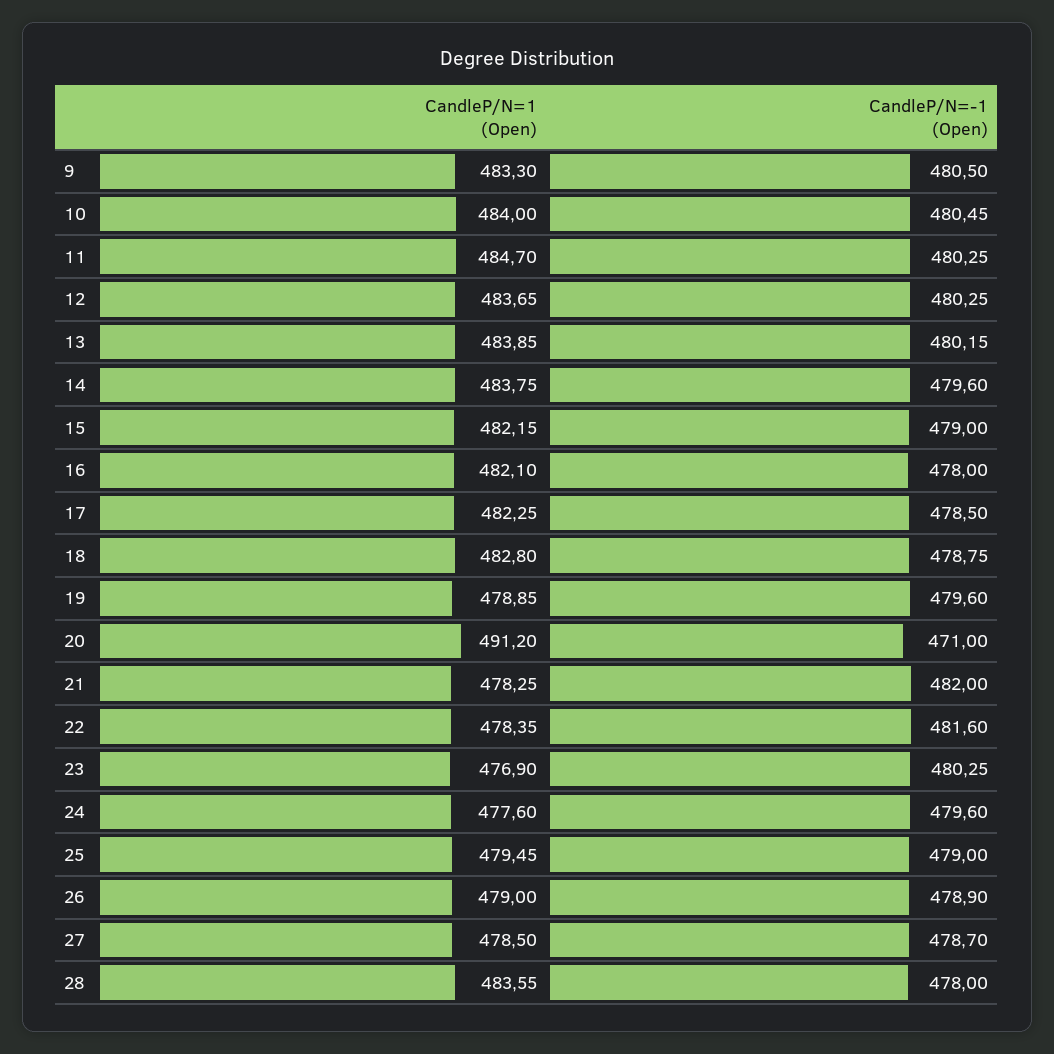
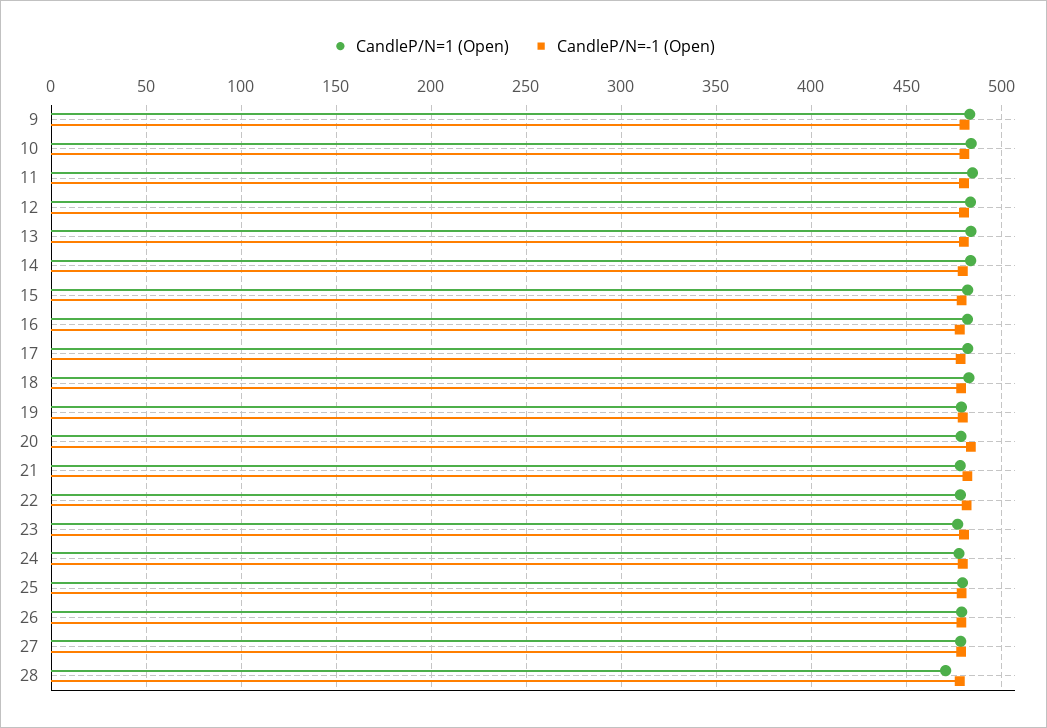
CandleP/N=1 (Open), 20: 491.2 -> 480
CandleP/N=-1 (Open), 20: 471 -> 485
CandleP/N=1 (Open), 28: 483.55 -> 470

